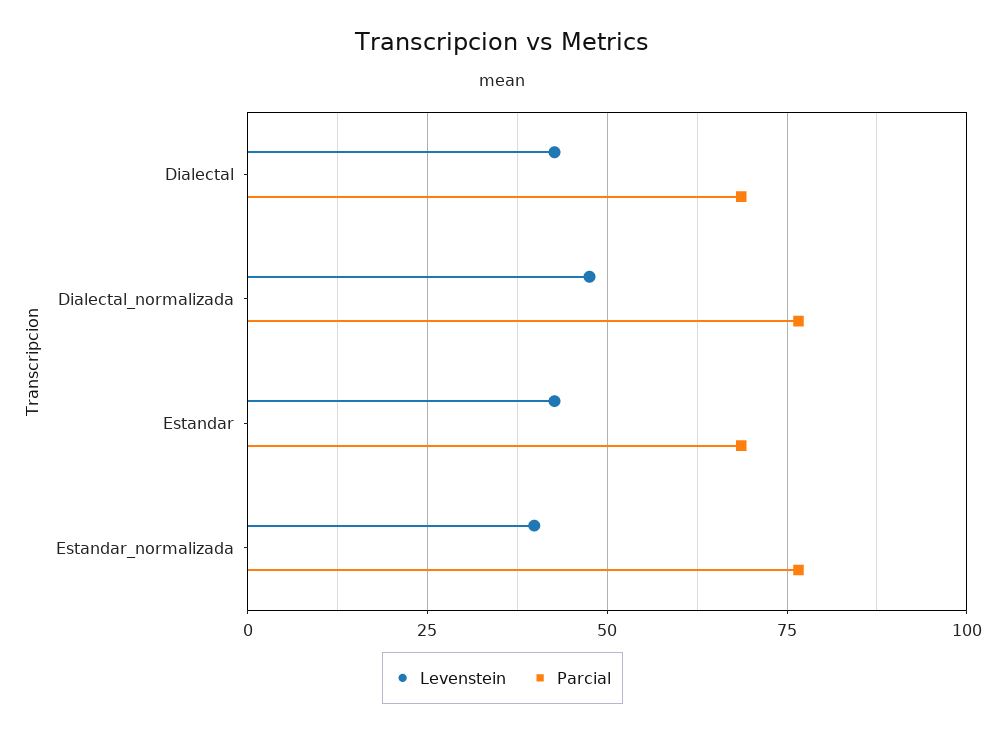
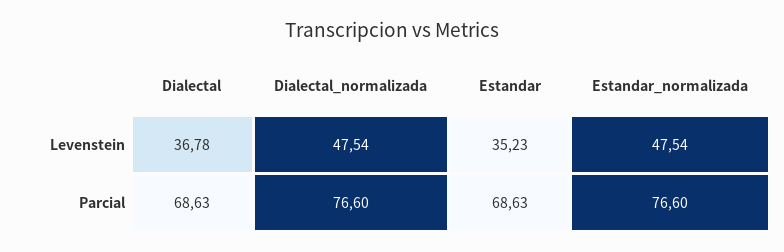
Levenstein, Dialectal: 42.5 -> 36.78
Levenstein, Estandar: 42.5 -> 35.23
Levenstein, Estandar_normalizada: 40 -> 47.54

